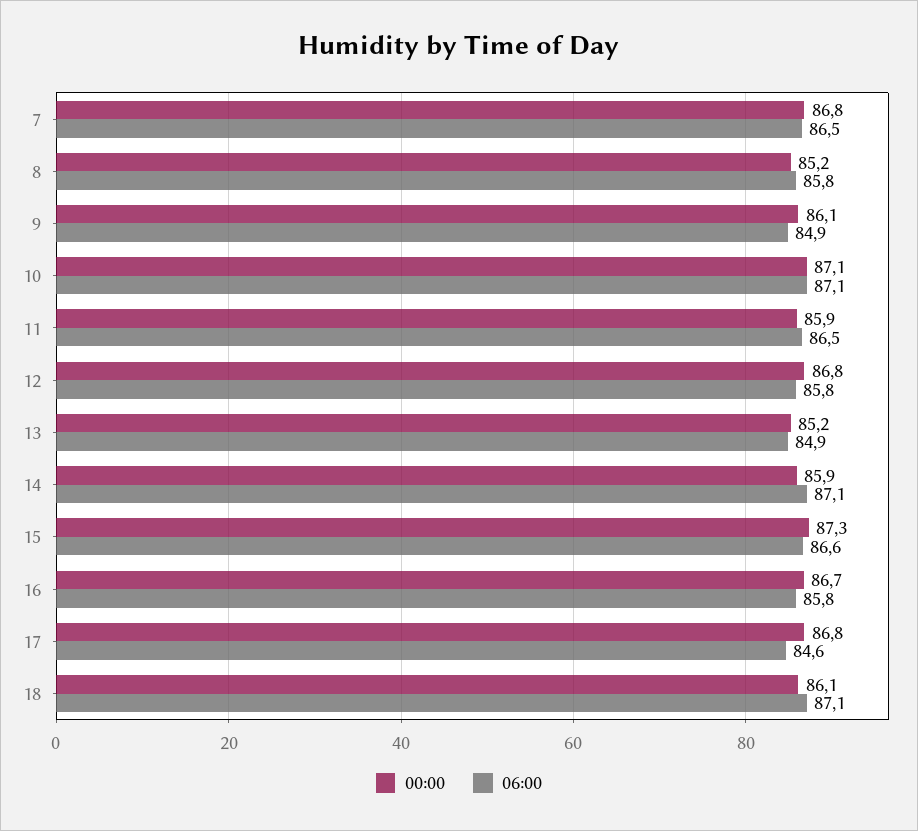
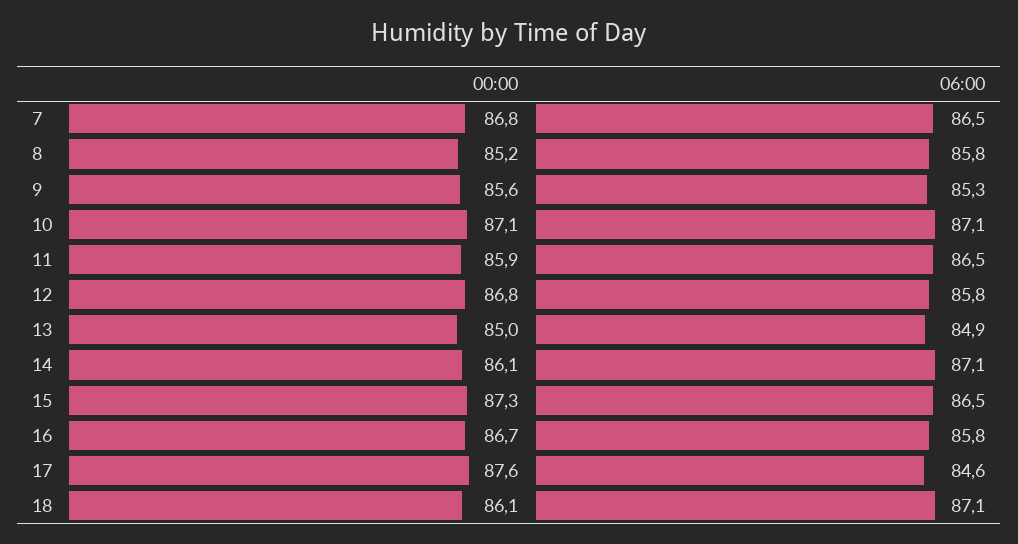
00:00, 9: 86.1 -> 85.6
06:00, 9: 84.9 -> 85.3
00:00, 13: 85.2 -> 85
00:00, 14: 85.9 -> 86.1
06:00, 15: 86.6 -> 86.5
00:00, 17: 86.8 -> 87.6

